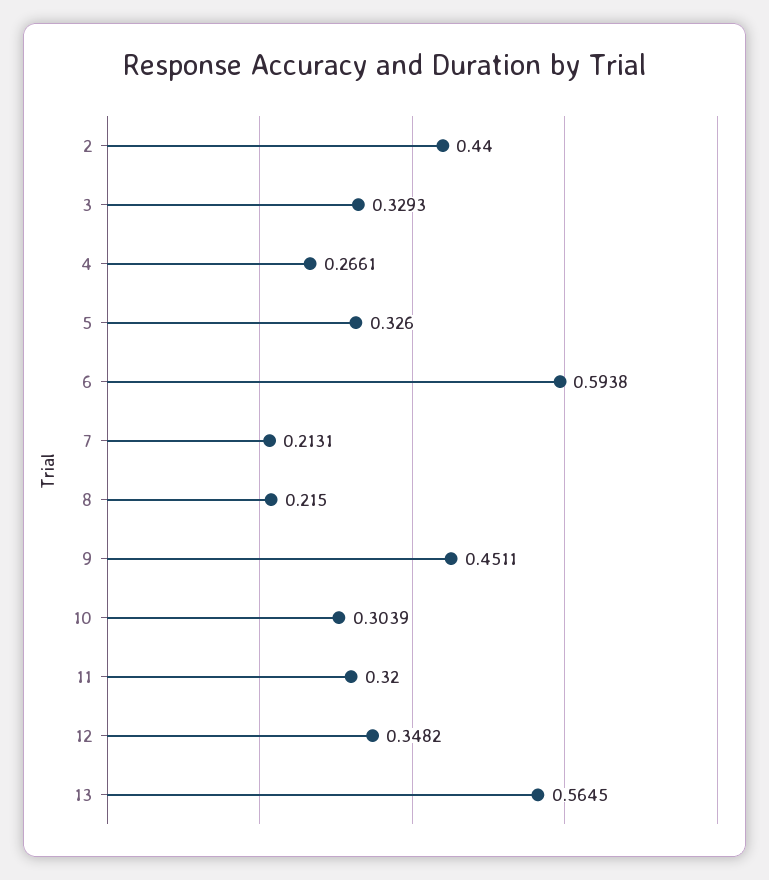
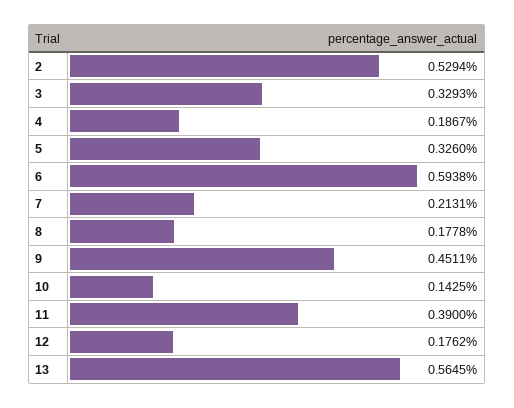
2: 0.44 -> 0.5294
4: 0.2661 -> 0.1867
8: 0.215 -> 0.1778
10: 0.3039 -> 0.1425
11: 0.32 -> 0.39
12: 0.3482 -> 0.1762

